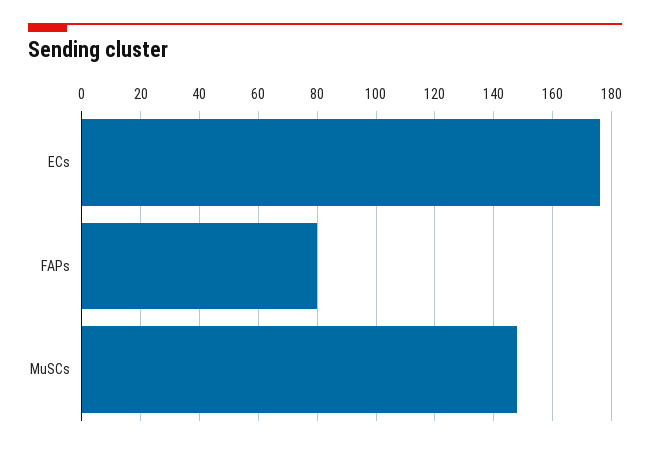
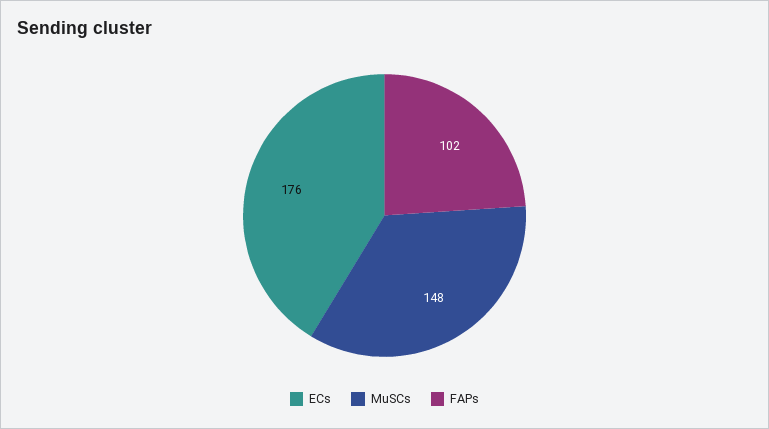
FAPs: 80 -> 102

